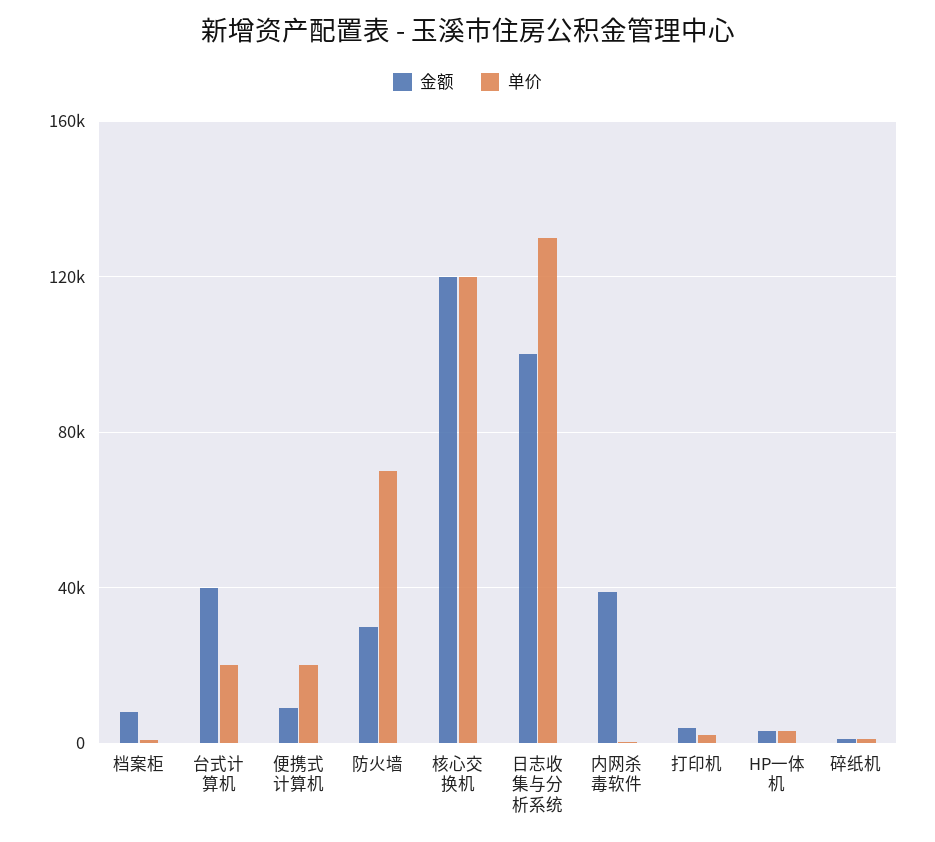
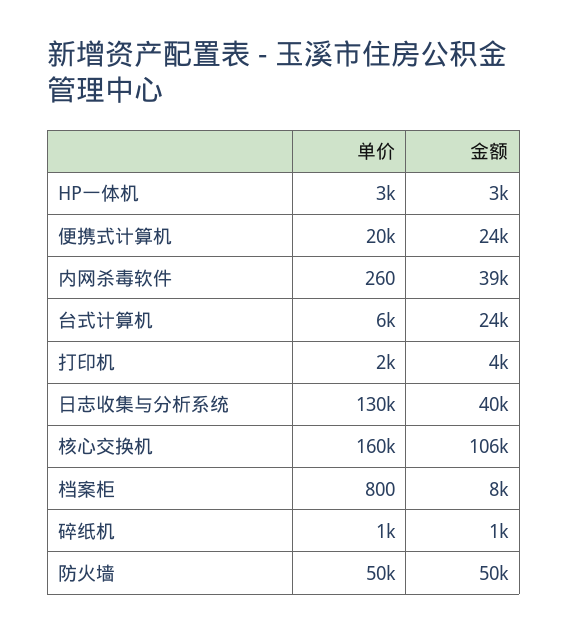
金额, 台式计算机: 40000 -> 24000
单价, 台式计算机: 20000 -> 6000
金额, 便携式计算机: 10000 -> 24000
金额, 防火墙: 30000 -> 50000
单价, 防火墙: 70000 -> 50000
金额, 核心交换机: 120000 -> 106000
单价, 核心交换机: 120000 -> 160000
金额, 日志收集与分析系统: 100000 -> 40000

